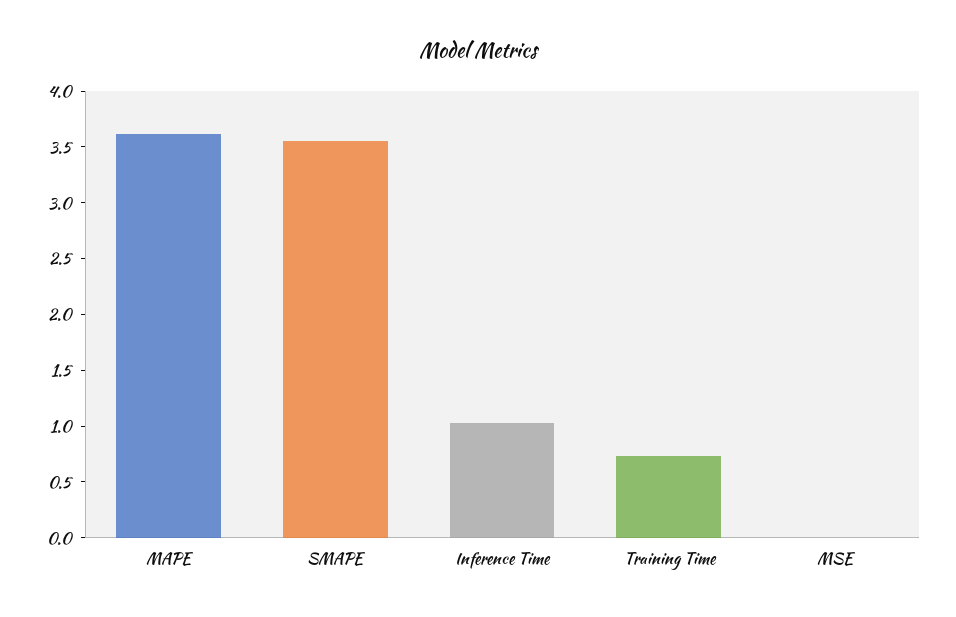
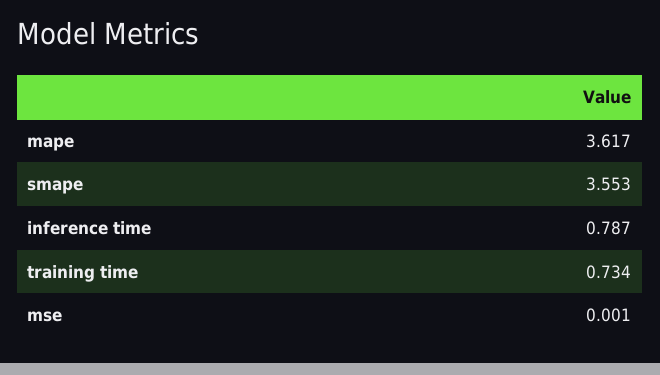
Inference Time: 1 -> 0.787

